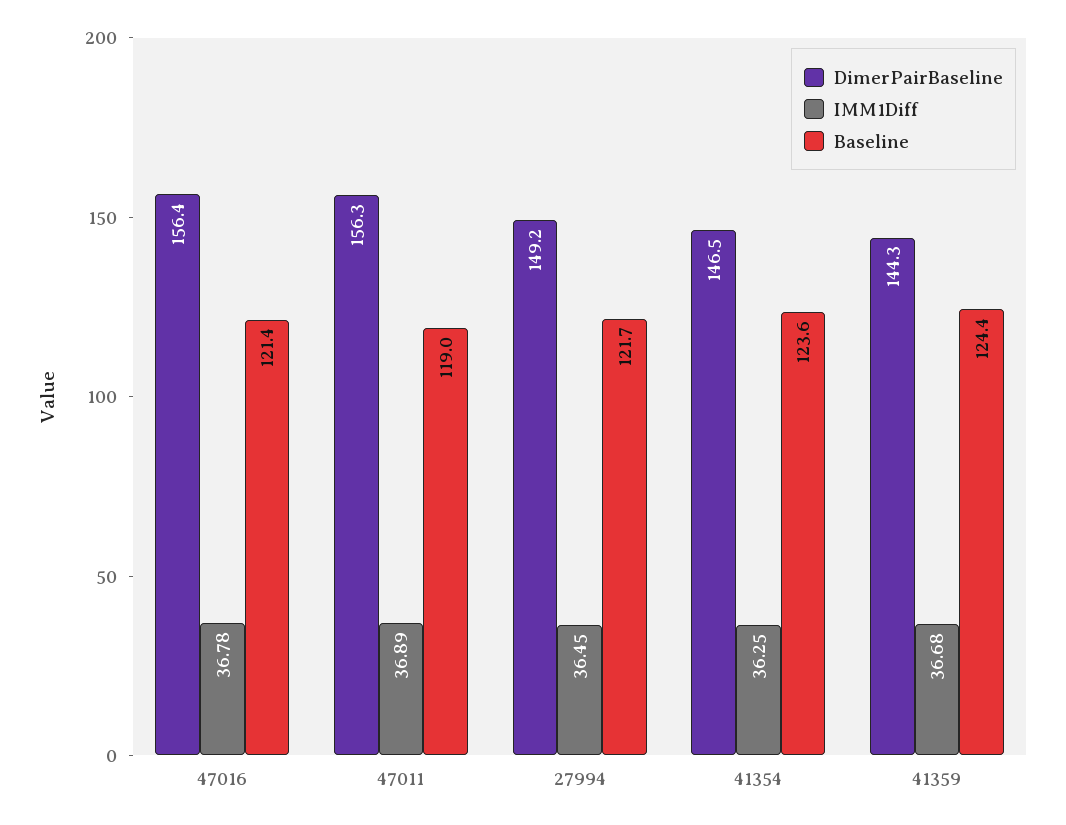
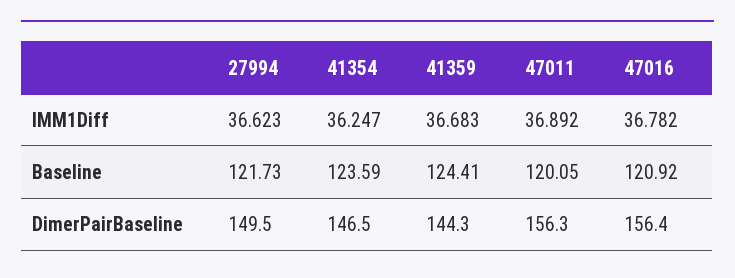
Baseline, 47016: 121.4 -> 120.92
Baseline, 47011: 119 -> 120.05
DimerPairBaseline, 27994: 149.2 -> 149.5
IMM1Diff, 27994: 36.45 -> 36.623

